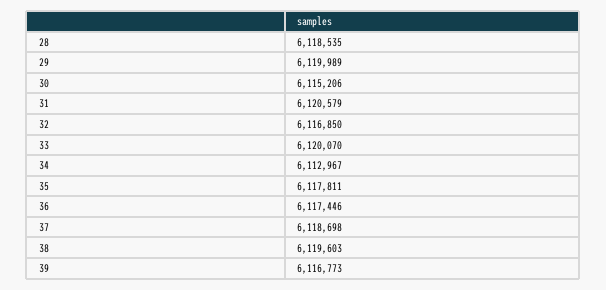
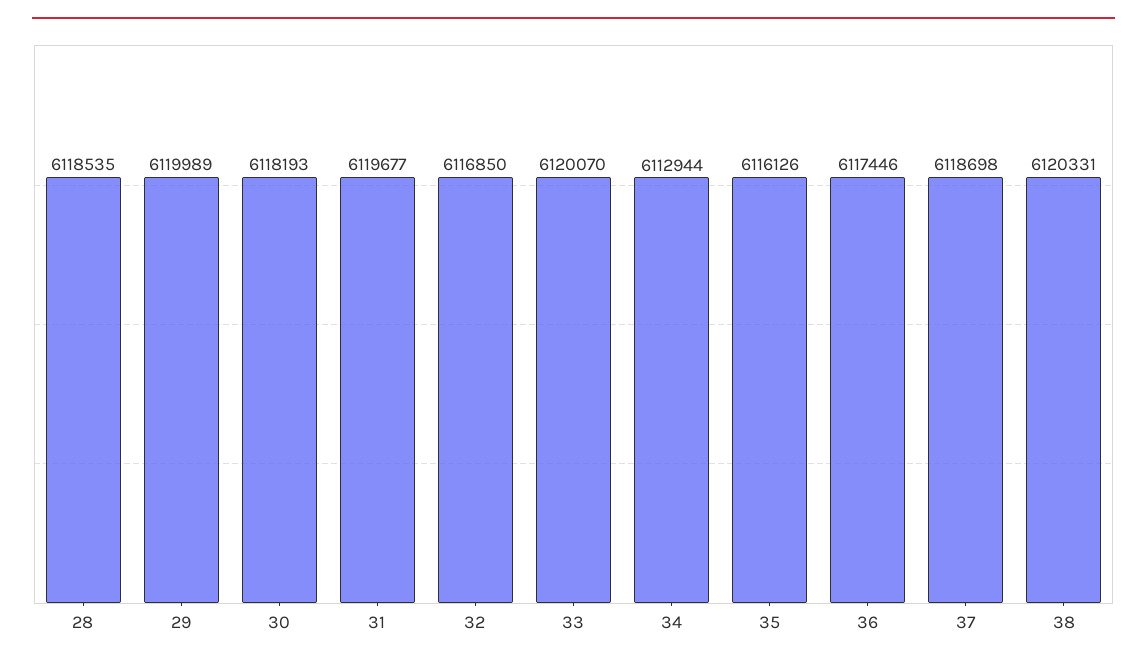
30: 6115206 -> 6118193
31: 6120579 -> 6119677
34: 6112967 -> 6112944
35: 6117811 -> 6116126
38: 6119603 -> 6120331
39: 6116773 -> none

